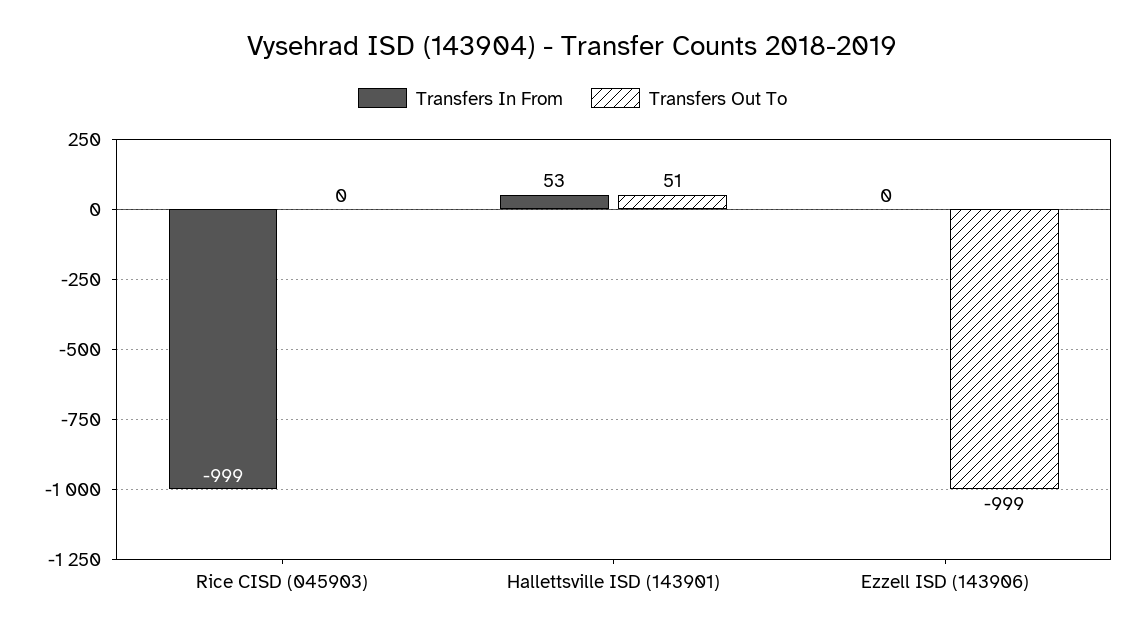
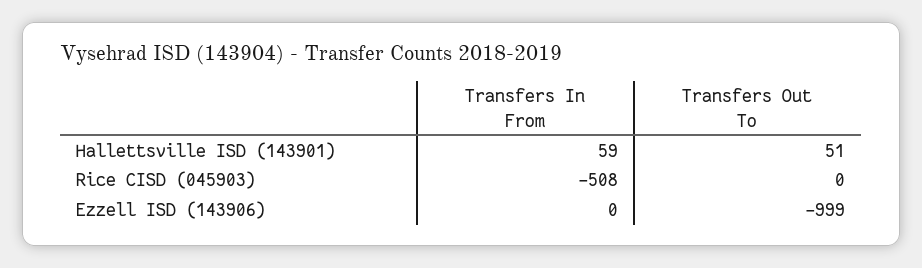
Transfers In From, Rice CISD (045903): -999 -> -508
Transfers In From, Hallettsville ISD (143901): 53 -> 59

